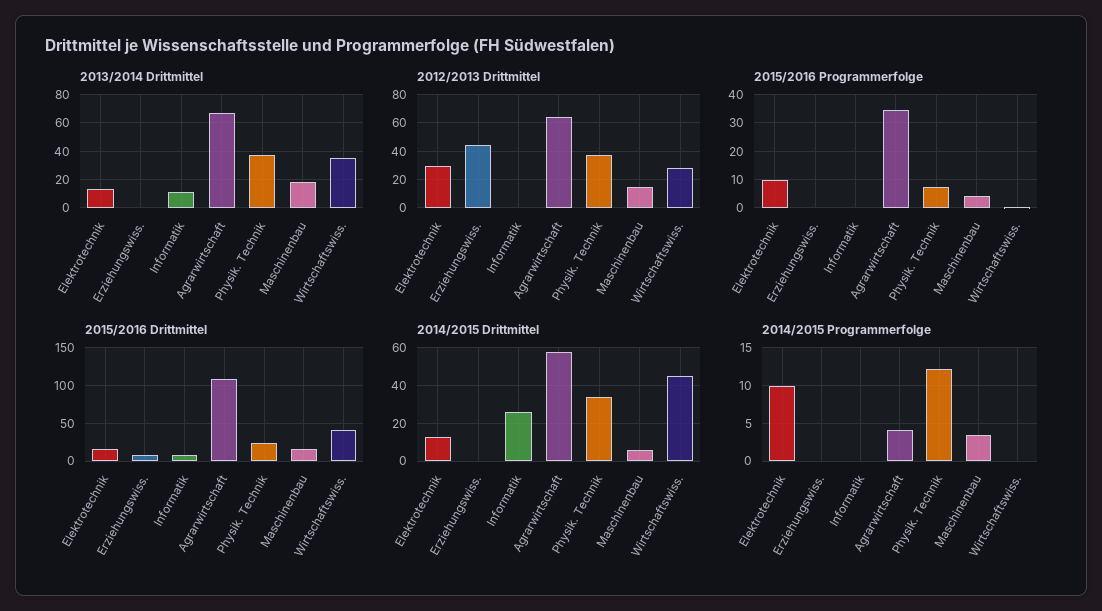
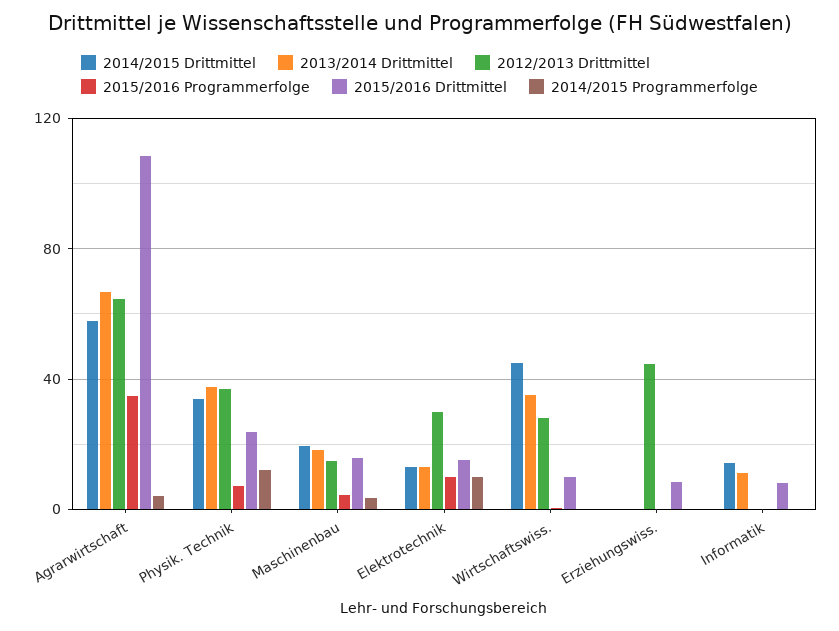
2015/2016 Drittmittel, Wirtschaftswiss.: 40 -> 10
2014/2015 Drittmittel, Informatik: 25 -> 15
2014/2015 Drittmittel, Maschinenbau: 5 -> 20

